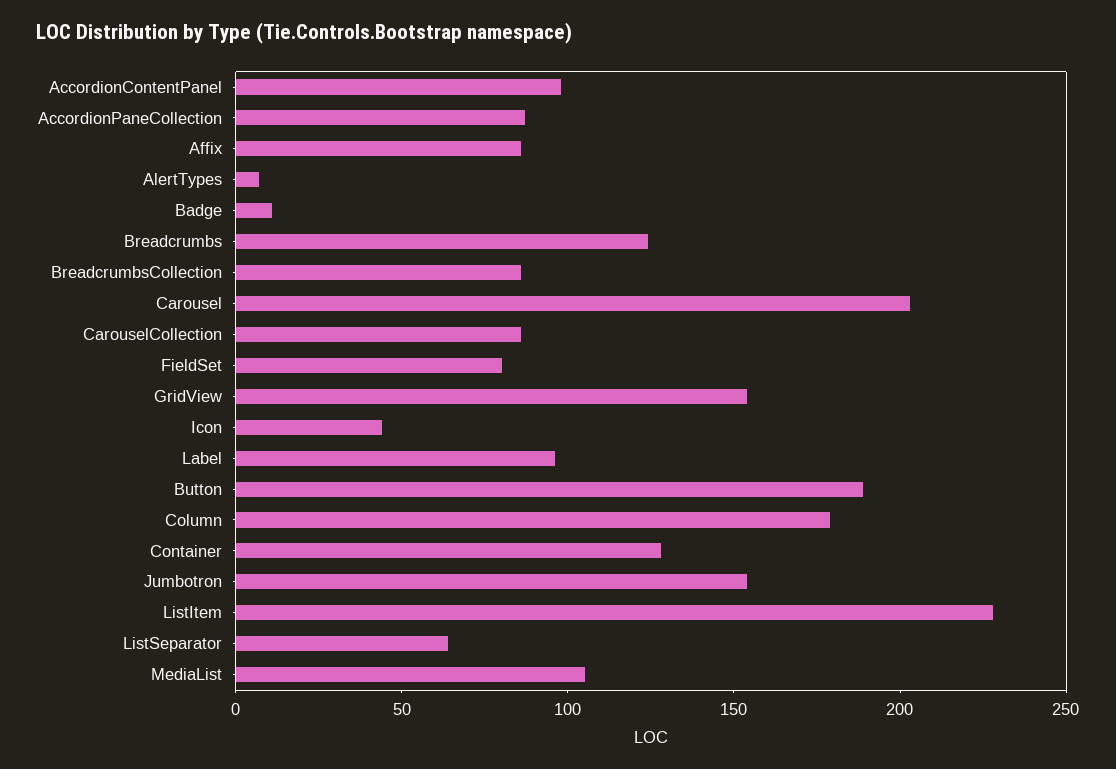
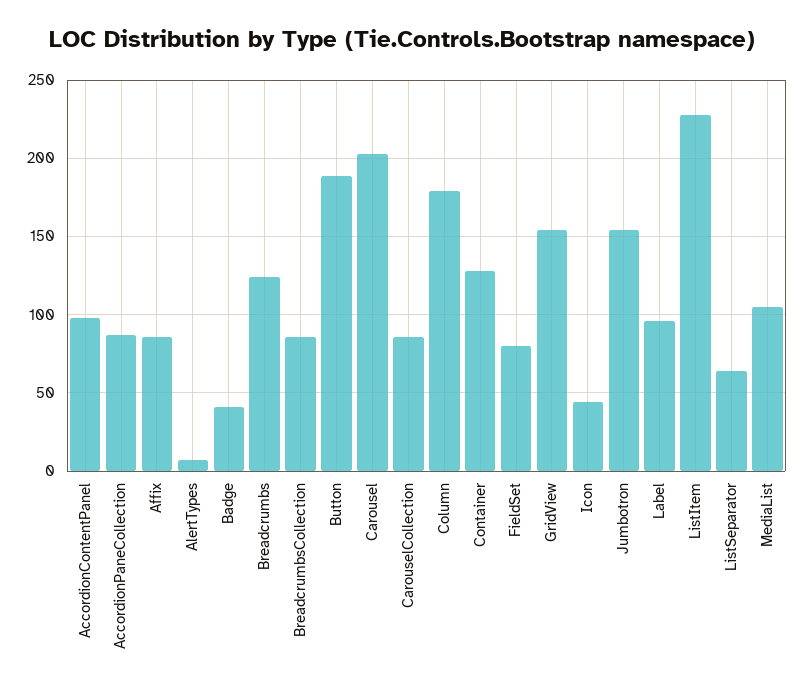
Badge: 10 -> 40

